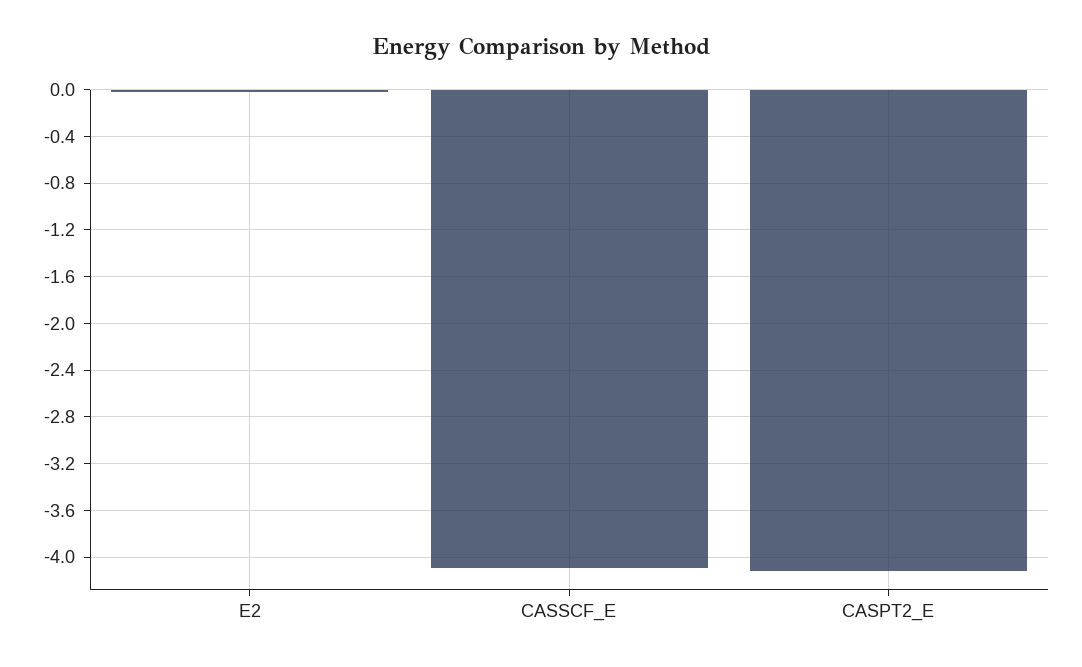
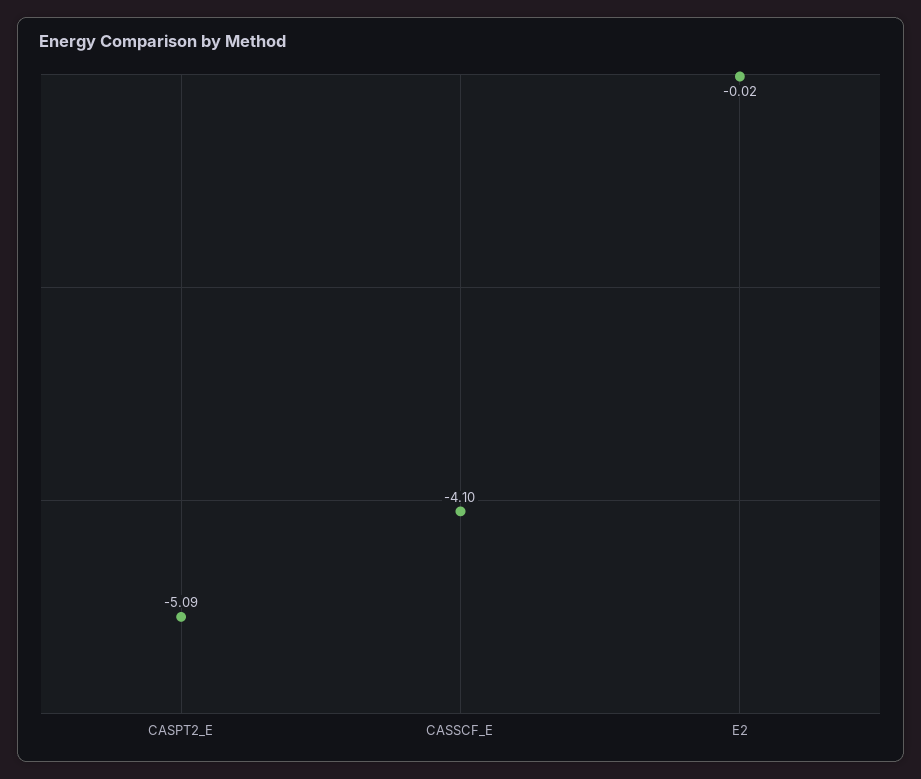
CASPT2_E: -4.1 -> -5.09

